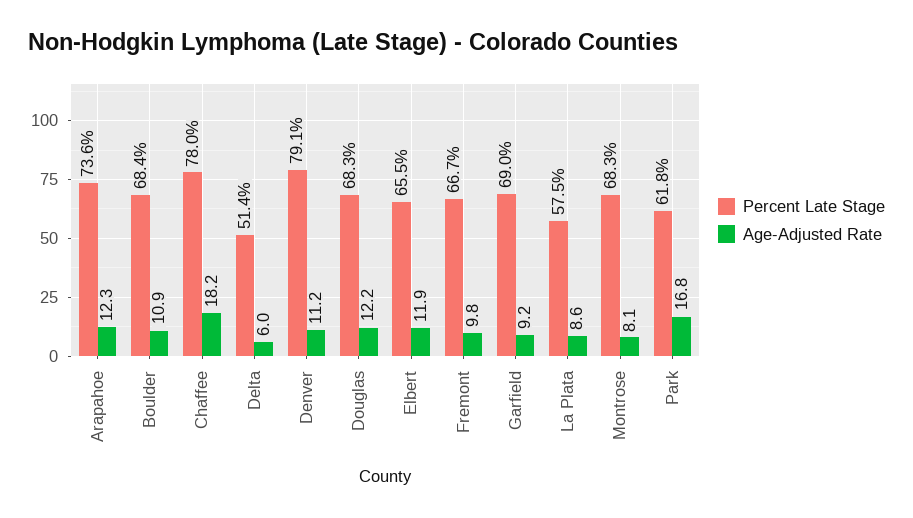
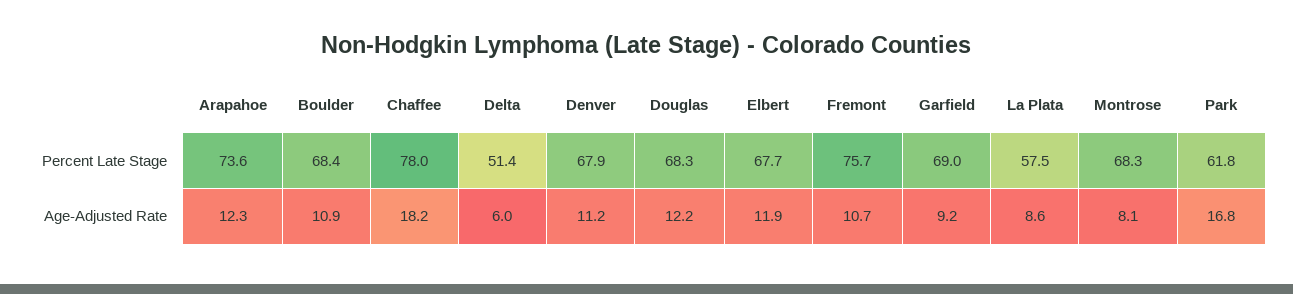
Percent Late Stage, Denver: 79.1 -> 67.9
Percent Late Stage, Elbert: 65.5 -> 67.7
Percent Late Stage, Fremont: 66.7 -> 75.7
Age-Adjusted Rate, Fremont: 9.8 -> 10.7

